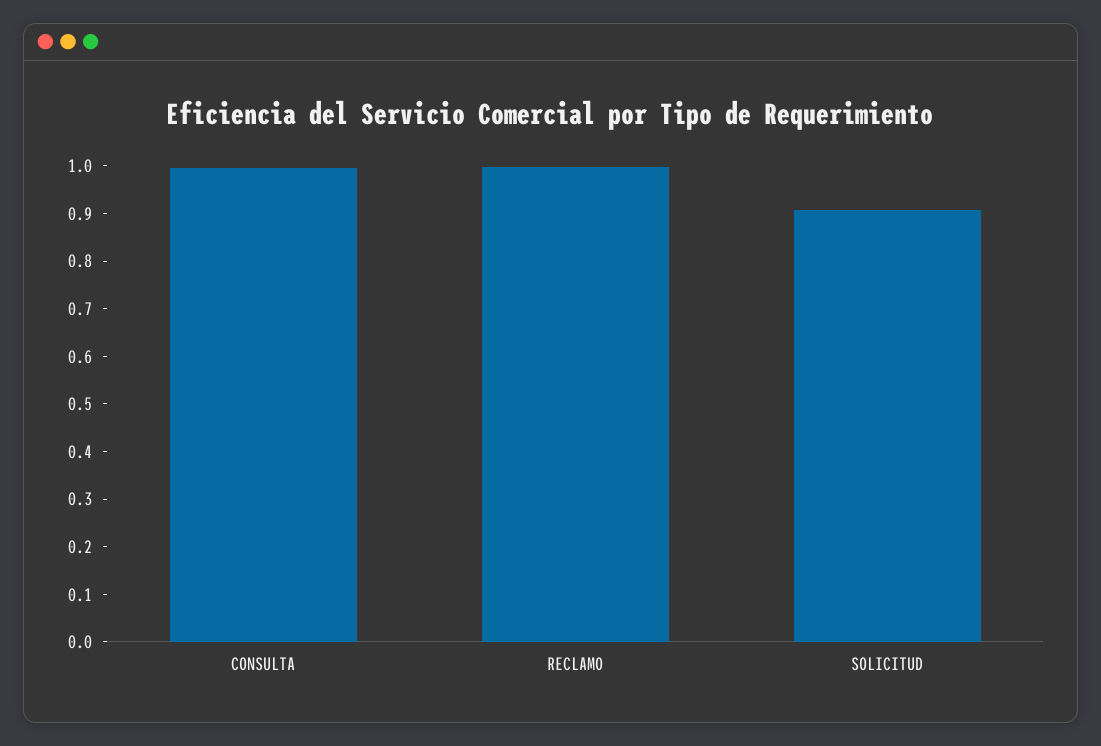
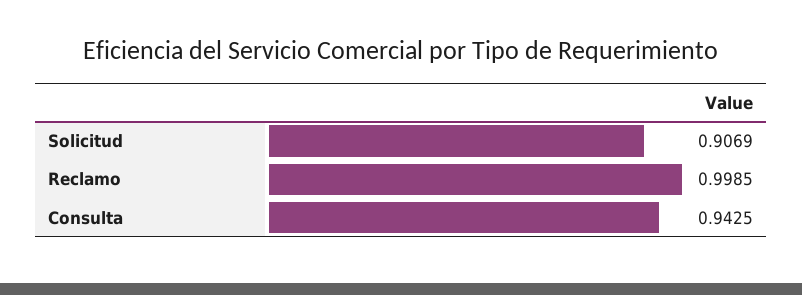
CONSULTA: 1 -> 0.9425

